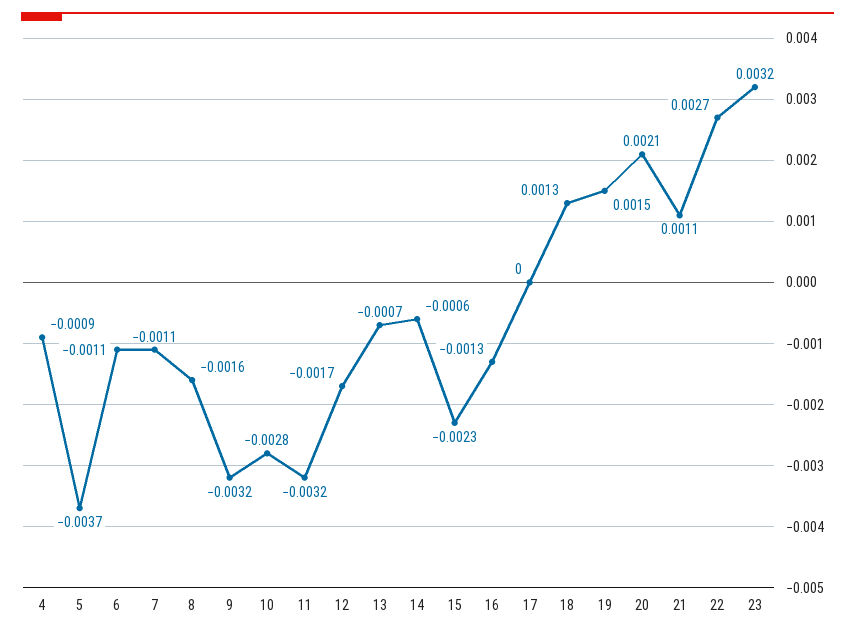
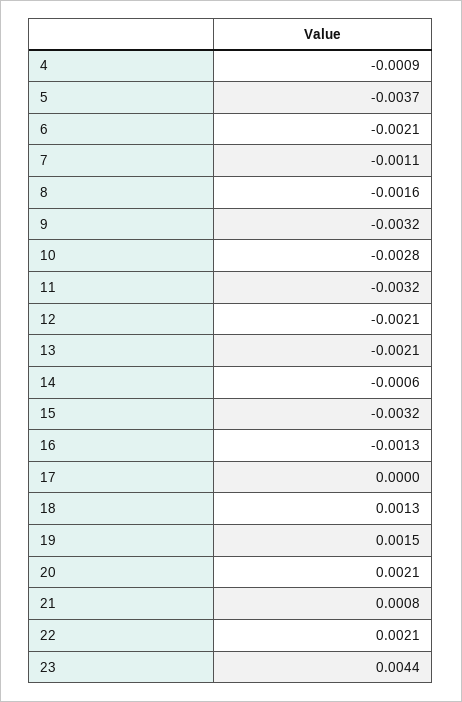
6: -0.0011 -> -0.0021
12: -0.0017 -> -0.0021
13: -0.0007 -> -0.0021
15: -0.0023 -> -0.0032
21: 0.0011 -> 0.0008
22: 0.0027 -> 0.0021
23: 0.0032 -> 0.0044

